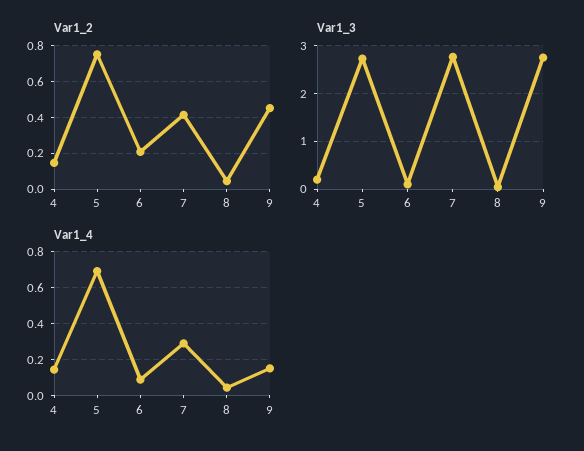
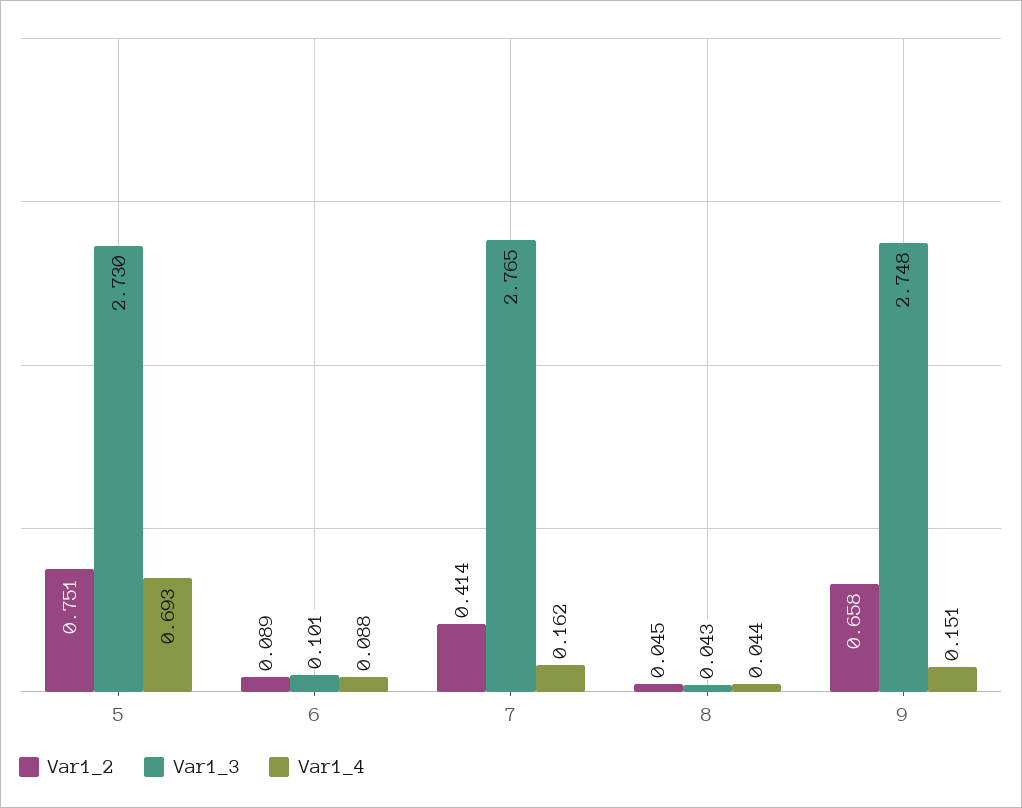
Var1_2, 4: 0.15 -> none
Var1_2, 6: 0.2 -> 0.089
Var1_2, 9: 0.45 -> 0.658
Var1_3, 4: 0.2 -> none
Var1_4, 4: 0.15 -> none
Var1_4, 7: 0.3 -> 0.162

